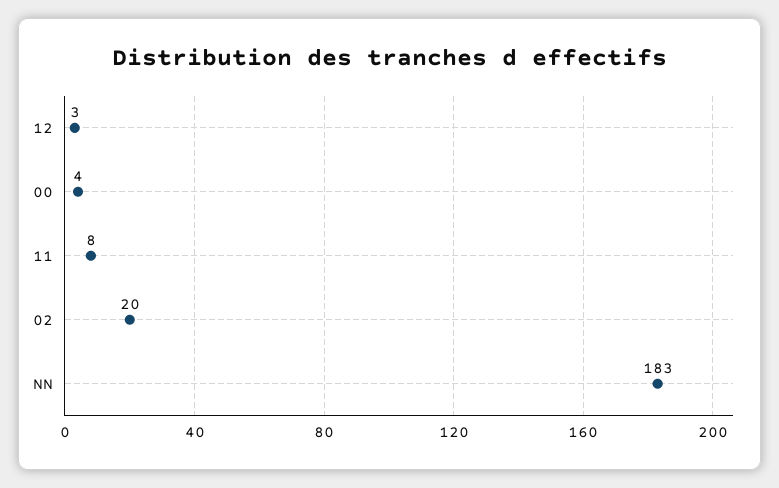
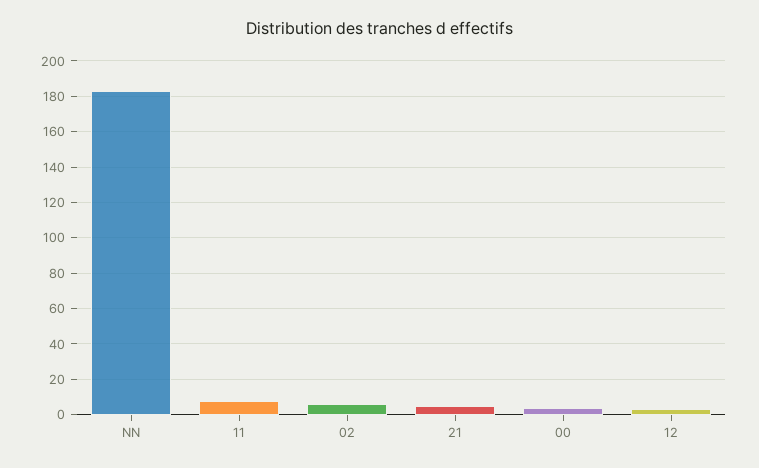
02: 20 -> 5
21: none -> 5

